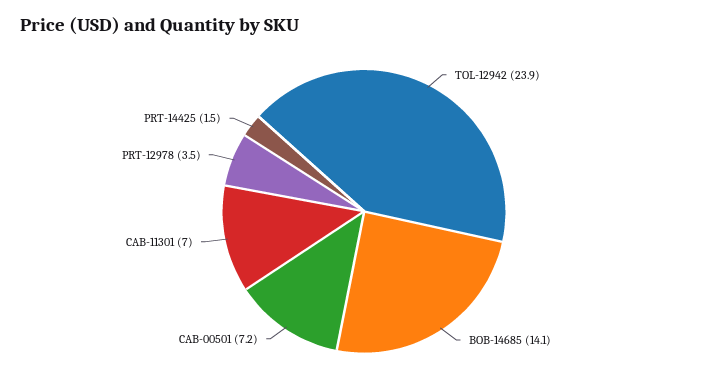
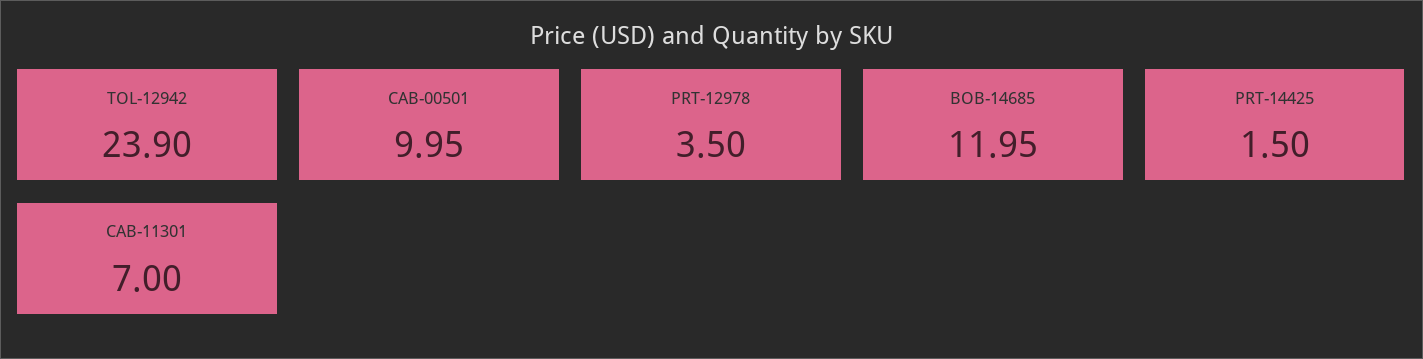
BOB-14685: 14.1 -> 11.95
CAB-00501: 7.2 -> 9.95

